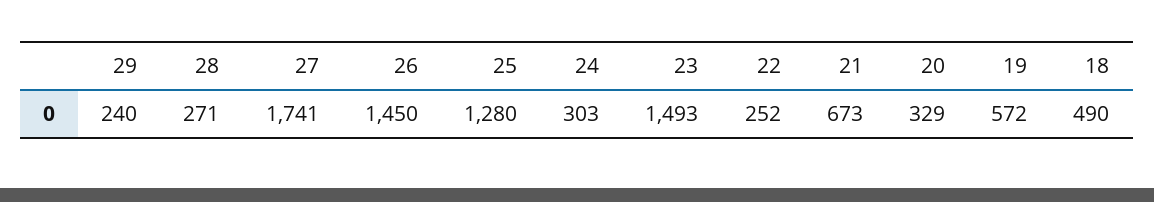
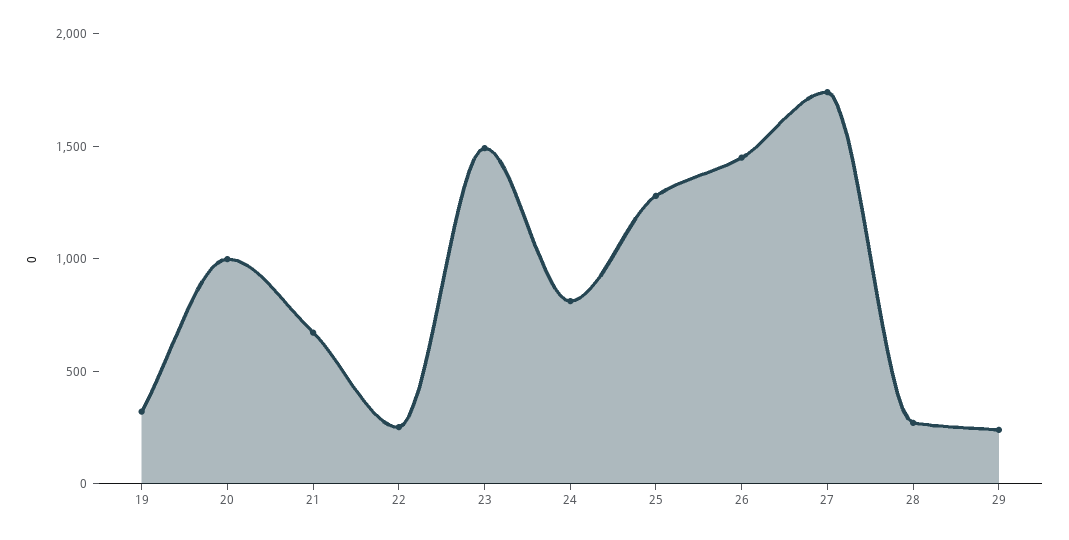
24: 303 -> 800
20: 329 -> 1000
19: 572 -> 300
18: 490 -> none

